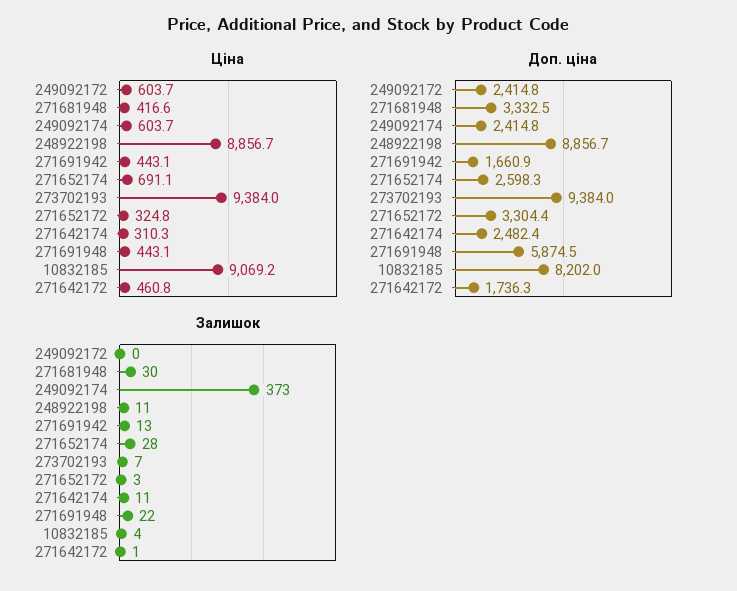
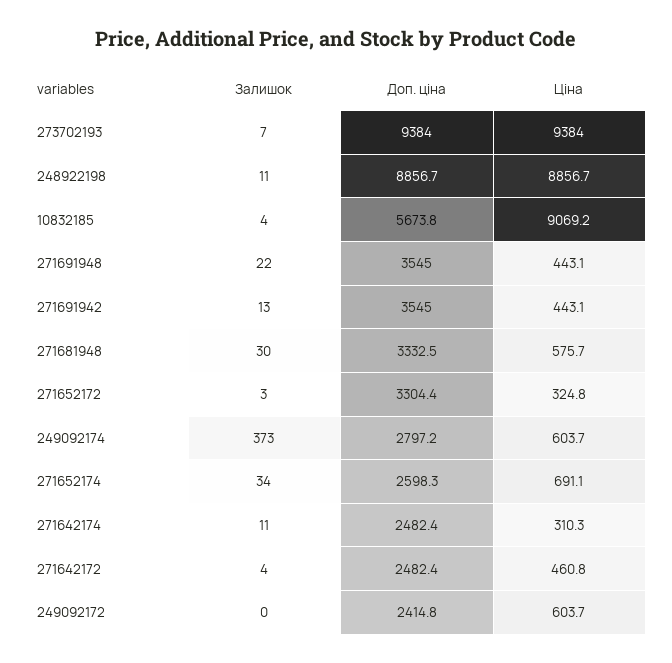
Ціна, 271681948: 416.6 -> 575.7
Доп. ціна, 249092174: 2414.8 -> 2797.2
Доп. ціна, 271691942: 1660.9 -> 3545
Доп. ціна, 271691948: 5874.5 -> 3545
Доп. ціна, 10832185: 8202 -> 5673.8
Доп. ціна, 271642172: 1736.3 -> 2482.4
Залишок, 271652174: 28 -> 34
Залишок, 271642172: 1 -> 4

